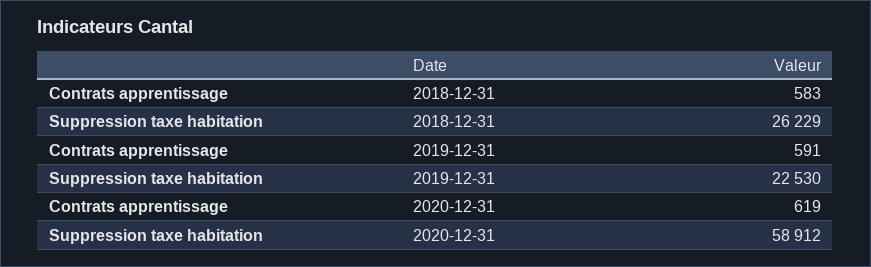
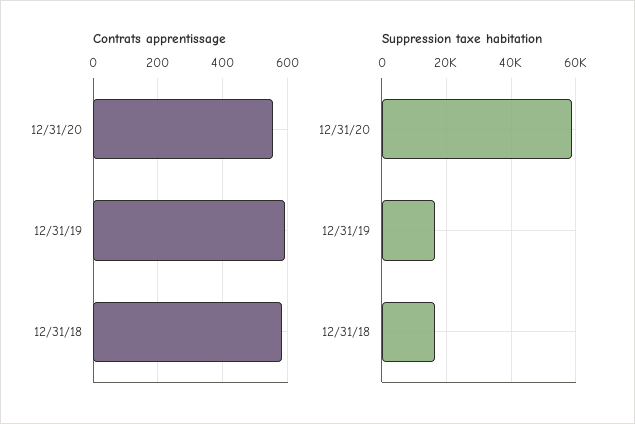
Suppression taxe habitation, 2018-12-31: 26229 -> 16000
Suppression taxe habitation, 2019-12-31: 22530 -> 16000
Contrats apprentissage, 2020-12-31: 619 -> 560

